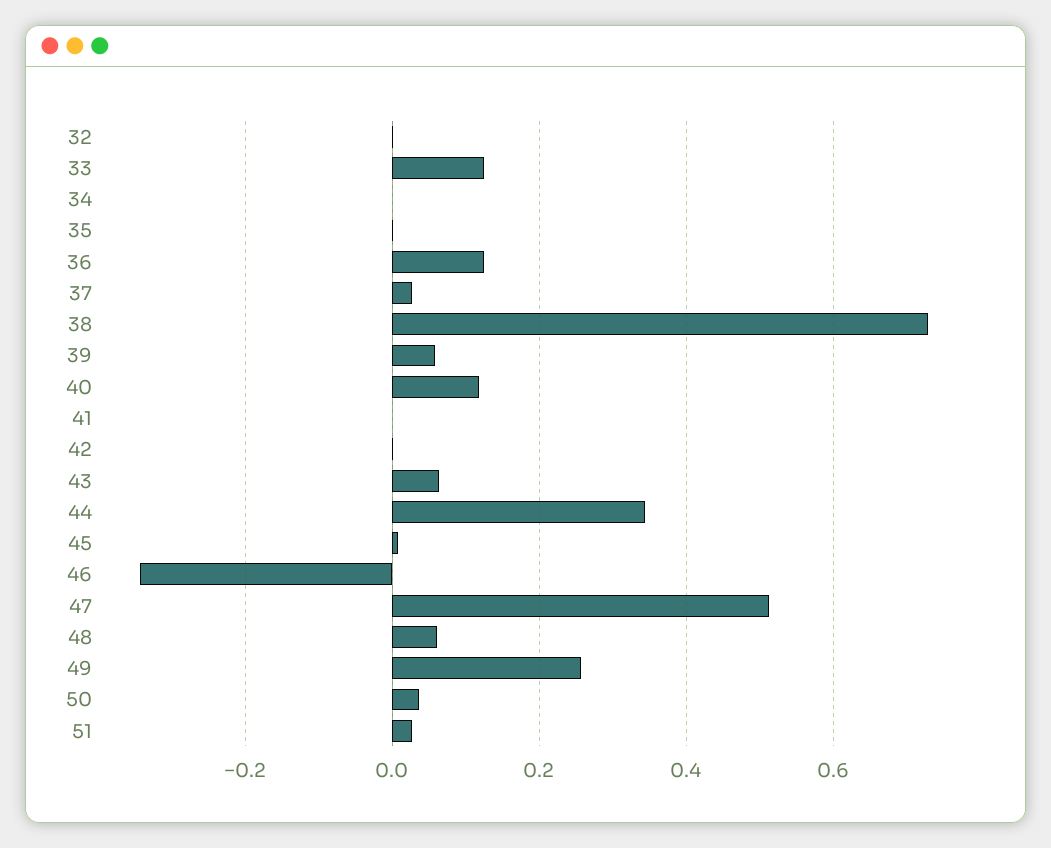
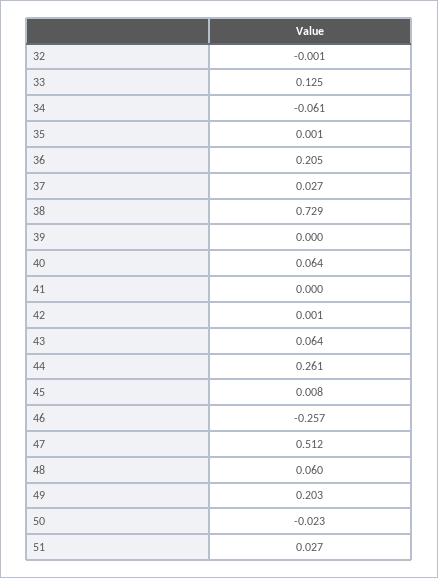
34: 0 -> -0.061
36: 0.12 -> 0.205
39: 0.06 -> 0
40: 0.12 -> 0.064
44: 0.34 -> 0.261
46: -0.34 -> -0.257
49: 0.26 -> 0.203
50: 0.04 -> -0.023

